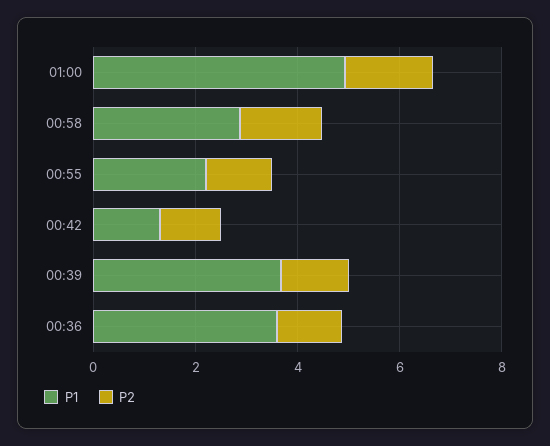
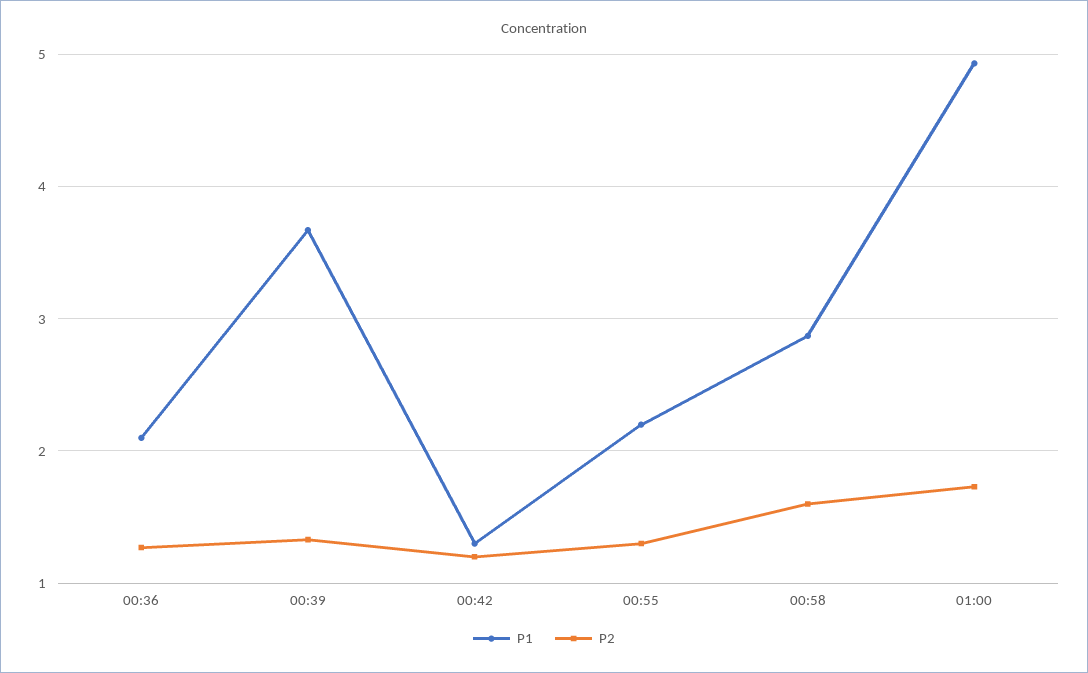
P1, 00:36: 3.5 -> 2.1

